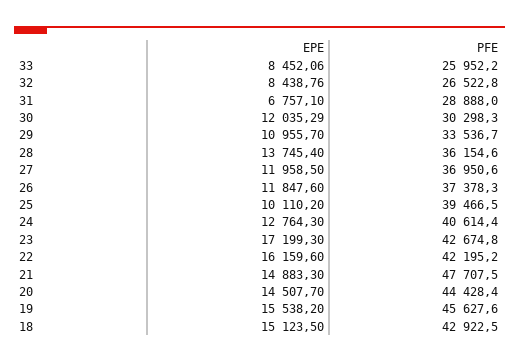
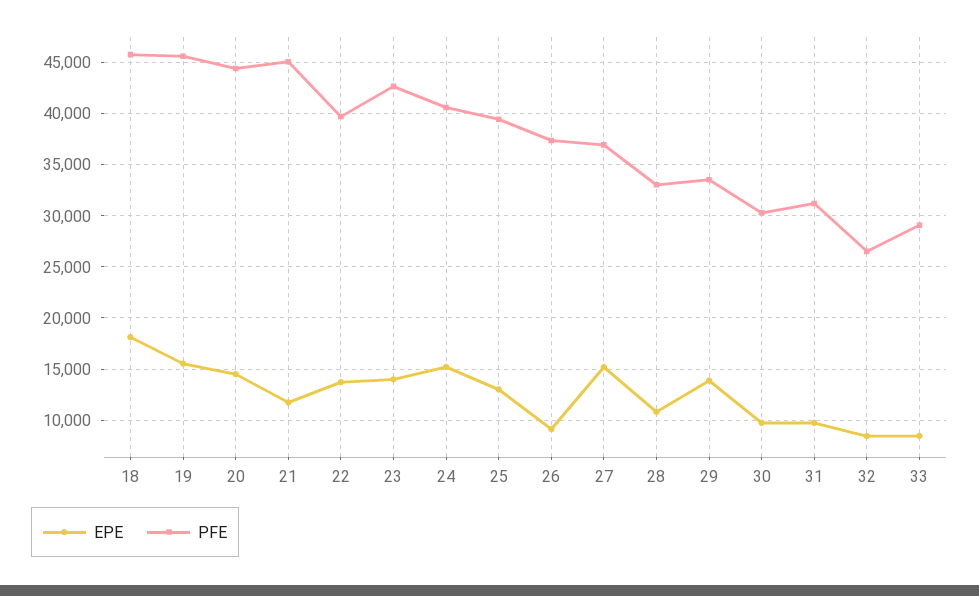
PFE, 33: 25952.2 -> 29000
EPE, 31: 6757.1 -> 10000
PFE, 31: 28888 -> 31000
EPE, 30: 12035.29 -> 10000
EPE, 29: 10955.7 -> 14000
EPE, 28: 13745.4 -> 11000
PFE, 28: 36154.6 -> 33000
EPE, 27: 11958.5 -> 15000
EPE, 26: 11847.6 -> 9000
EPE, 25: 10110.2 -> 13000
EPE, 24: 12764.3 -> 15000
EPE, 23: 17199.3 -> 14000
EPE, 22: 16159.6 -> 14000
PFE, 22: 42195.2 -> 40000
EPE, 21: 14883.3 -> 12000
PFE, 21: 47707.5 -> 45000
EPE, 18: 15123.5 -> 18000
PFE, 18: 42922.5 -> 46000

